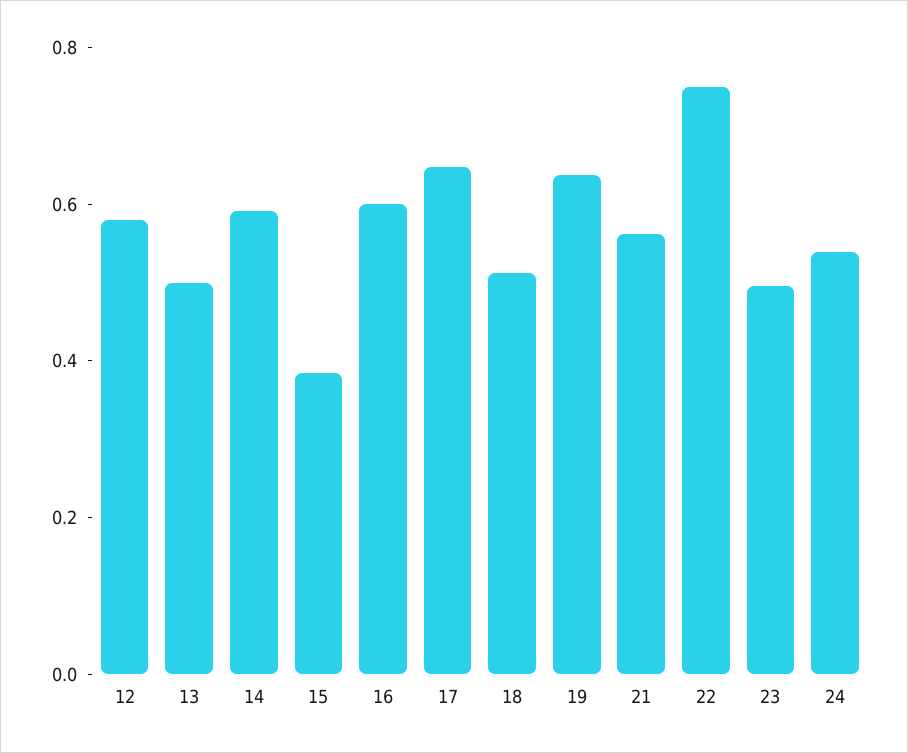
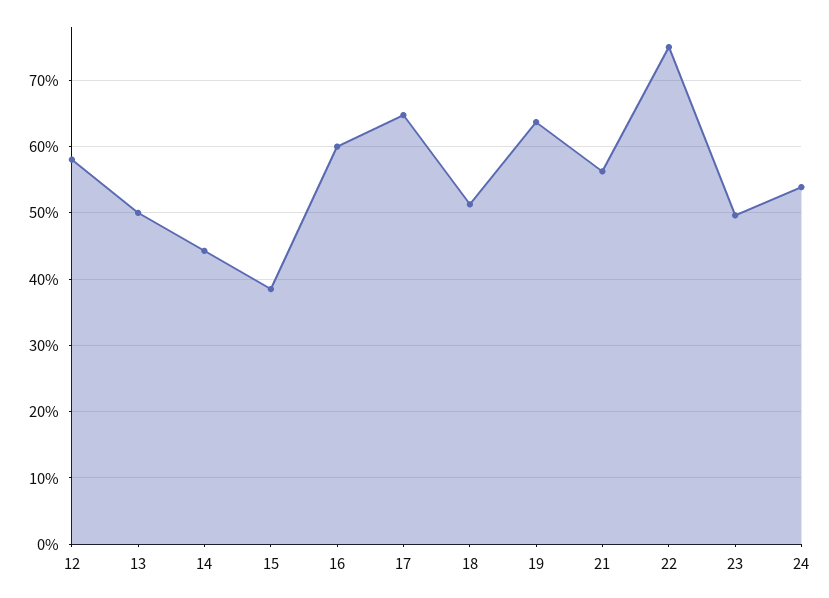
14: 0.6 -> 0.44

